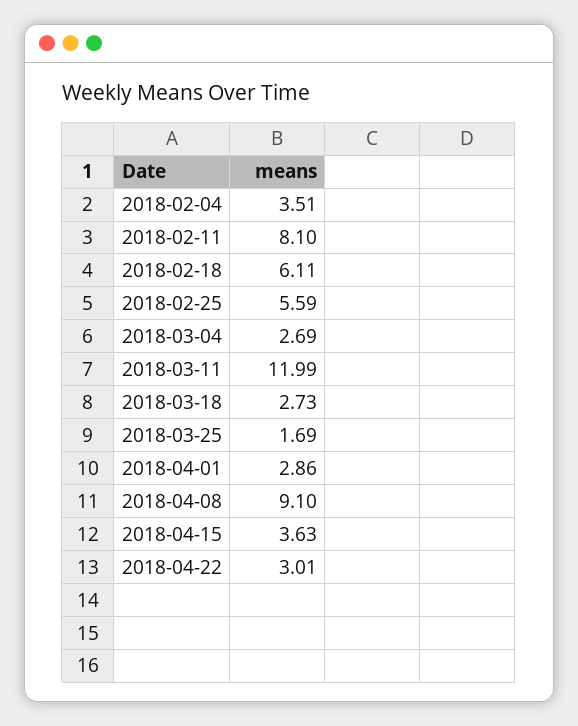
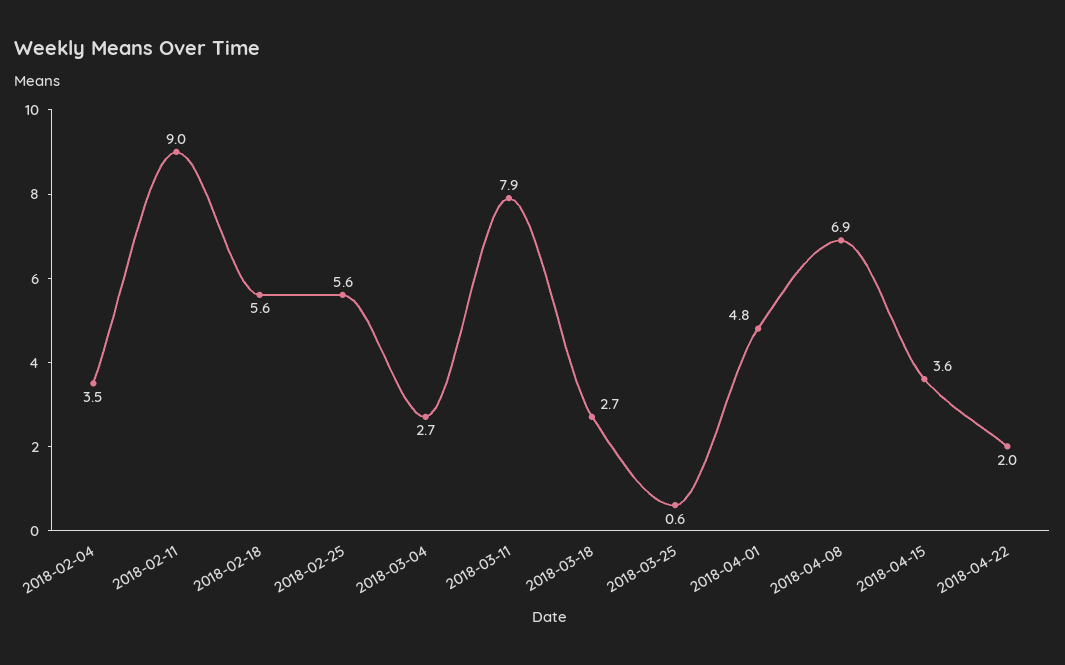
2018-02-11: 8.1 -> 9
2018-02-18: 6.11 -> 5.6
2018-03-11: 11.99 -> 7.9
2018-03-25: 1.69 -> 0.6
2018-04-01: 2.86 -> 4.8
2018-04-08: 9.1 -> 6.9
2018-04-22: 3.01 -> 2

